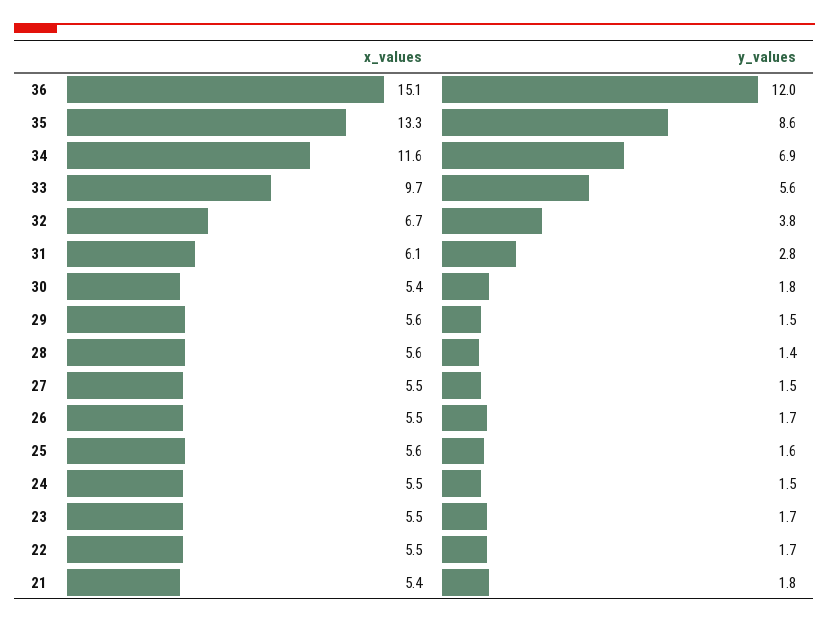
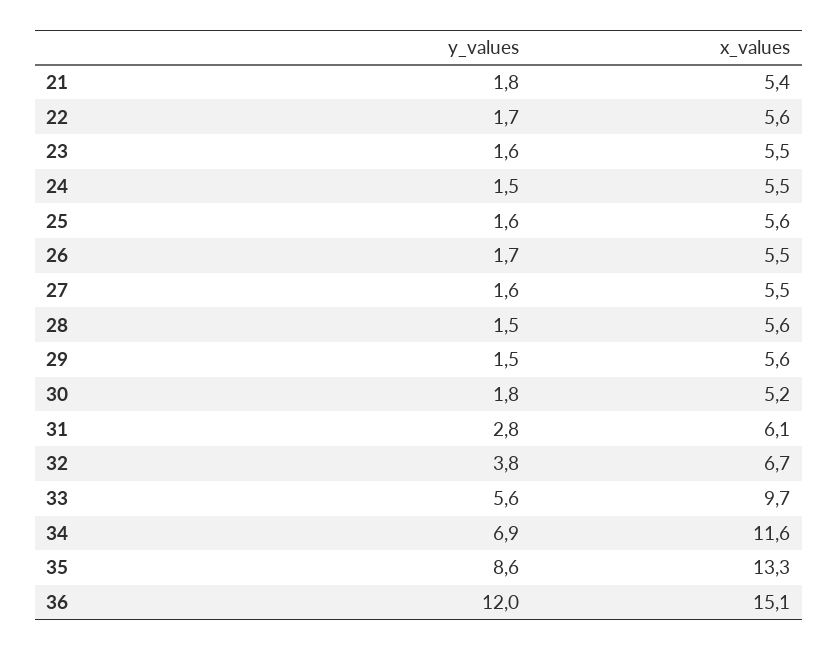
x_values, 30: 5.4 -> 5.2
y_values, 28: 1.4 -> 1.5
y_values, 27: 1.5 -> 1.6
y_values, 23: 1.7 -> 1.6
x_values, 22: 5.5 -> 5.6

